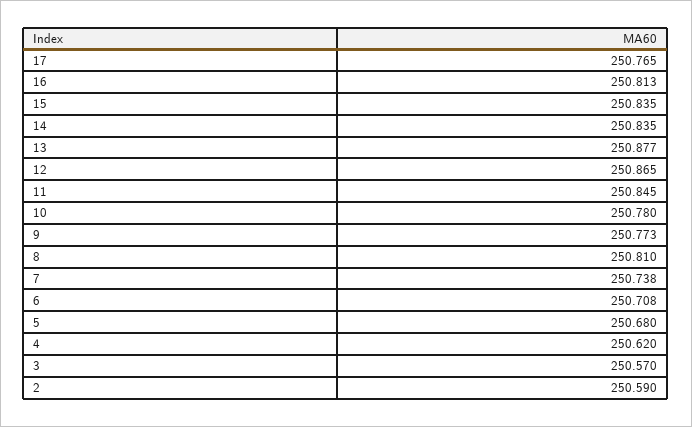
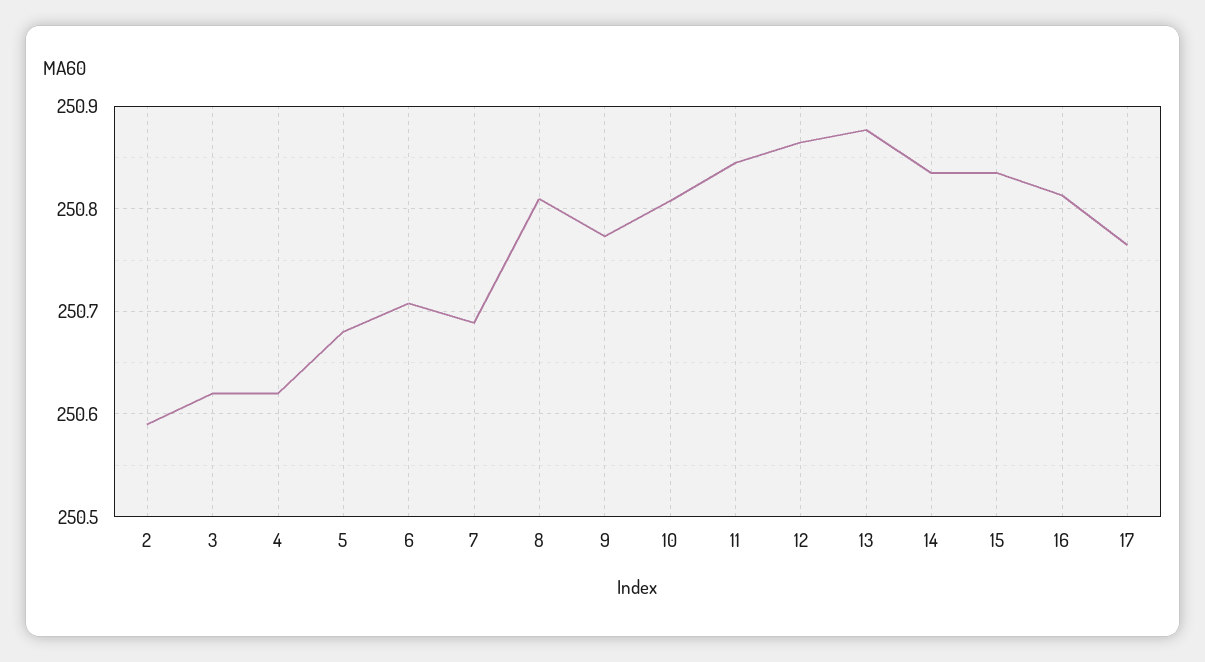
10: 250.78 -> 250.81
7: 250.738 -> 250.69
3: 250.57 -> 250.62

